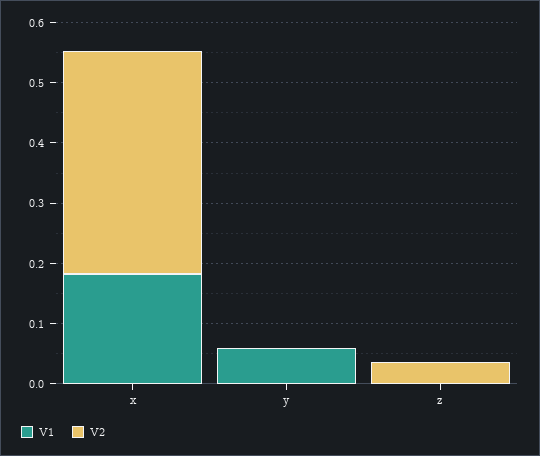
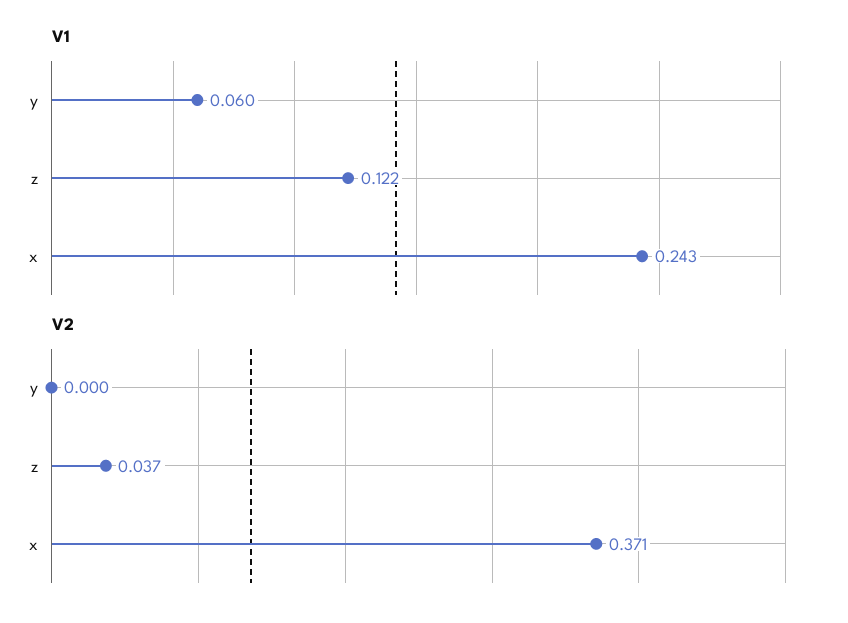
V1, x: 0.18 -> 0.243
V1, z: 0 -> 0.122

